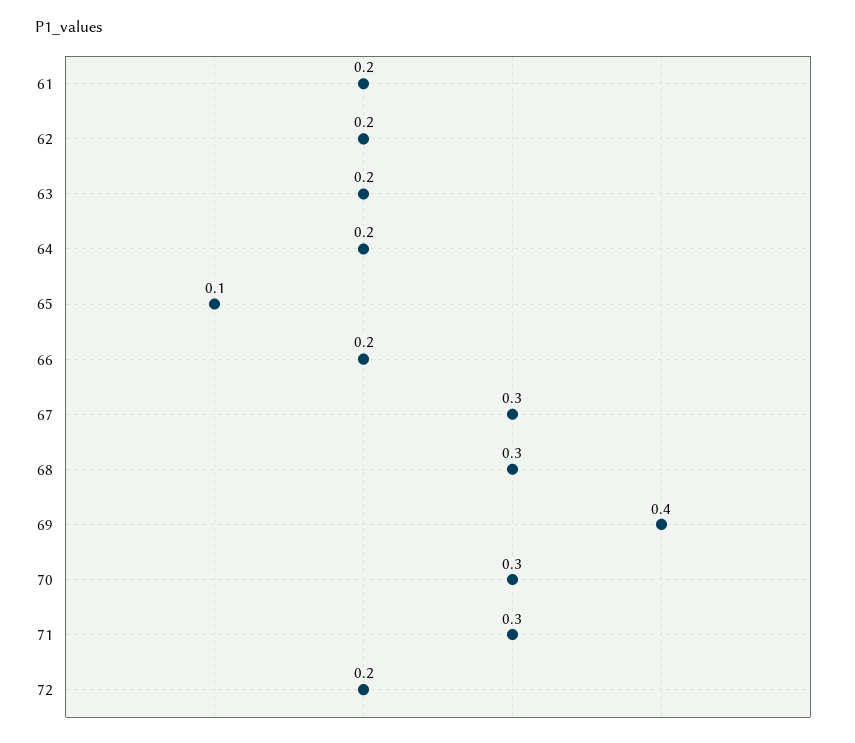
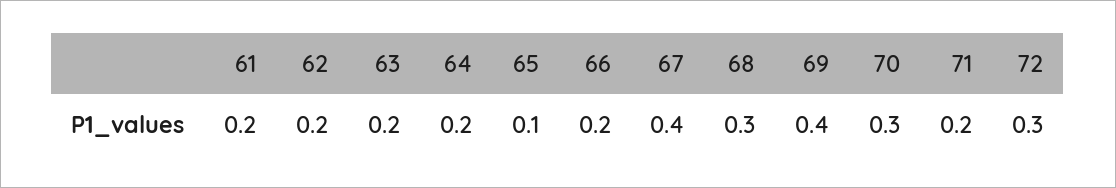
67: 0.3 -> 0.4
71: 0.3 -> 0.2
72: 0.2 -> 0.3

